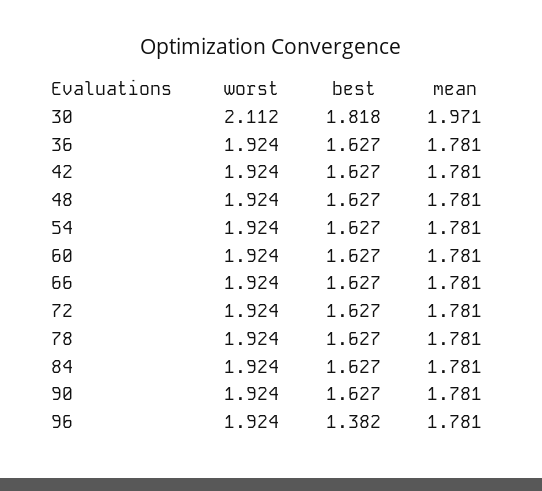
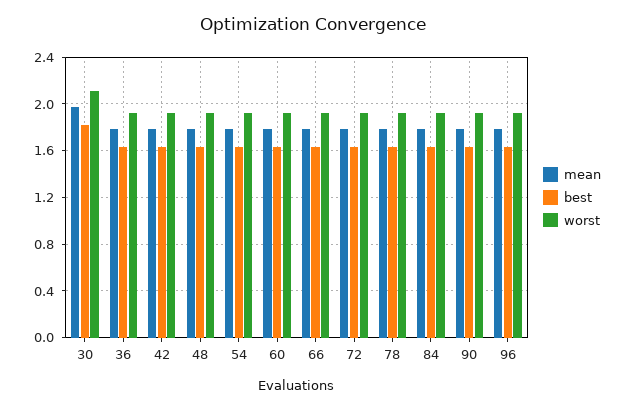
best, 96: 1.382 -> 1.6

